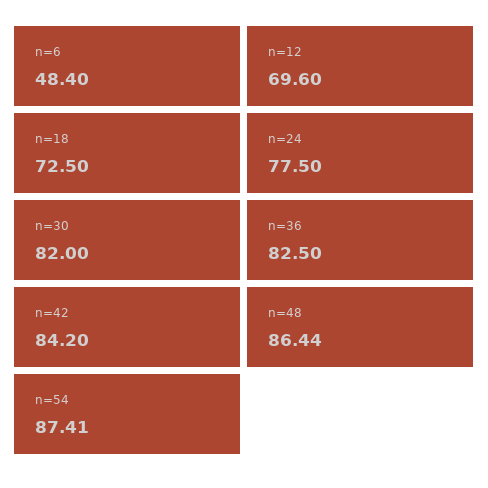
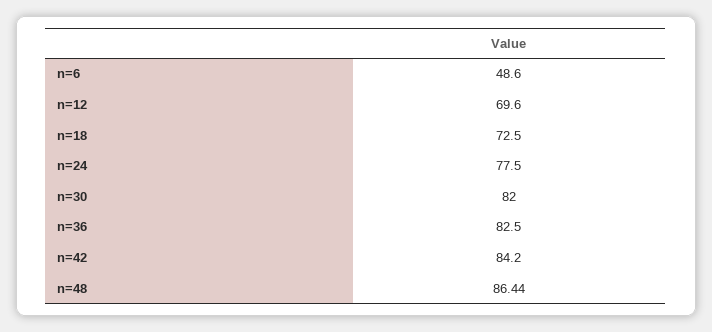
n=6: 48.4 -> 48.6
n=54: 87.41 -> none

